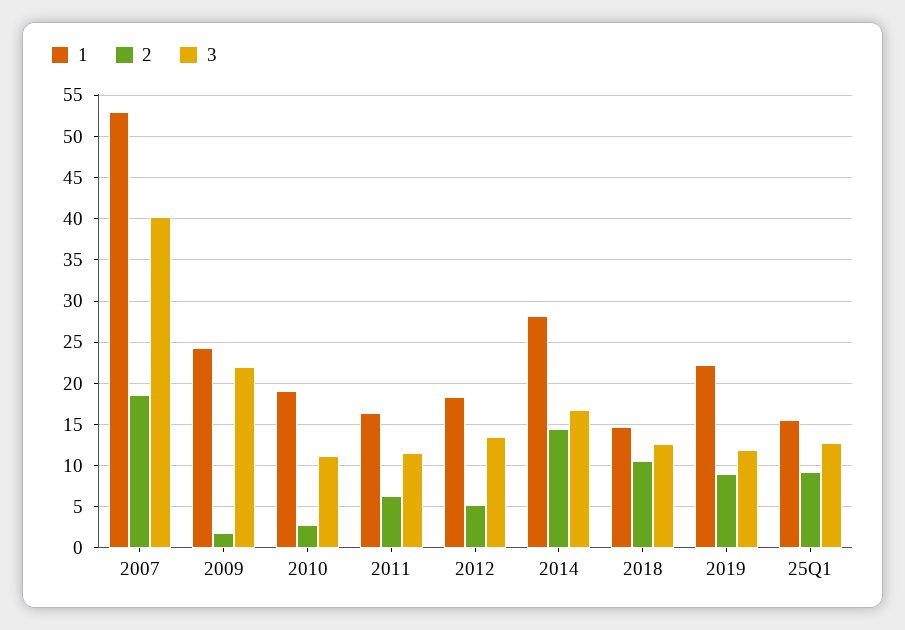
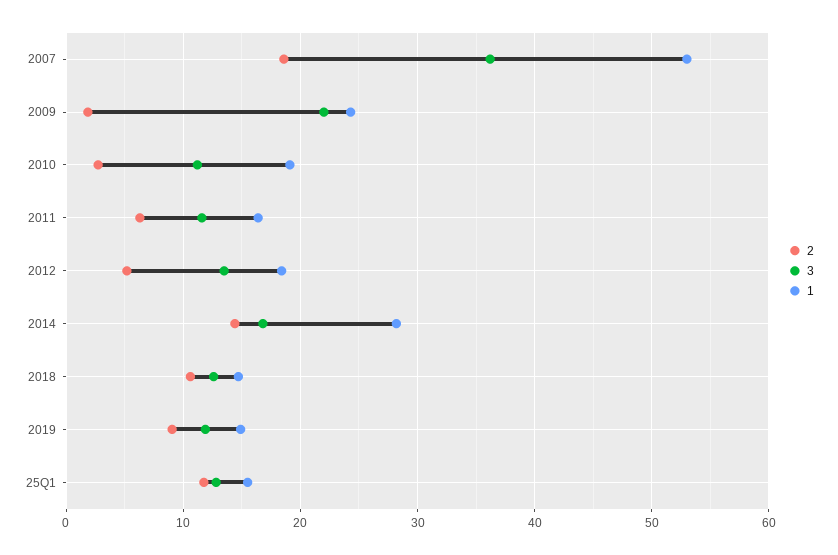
3, 2007: 40 -> 36
1, 2019: 22 -> 15
2, 25Q1: 9 -> 12

